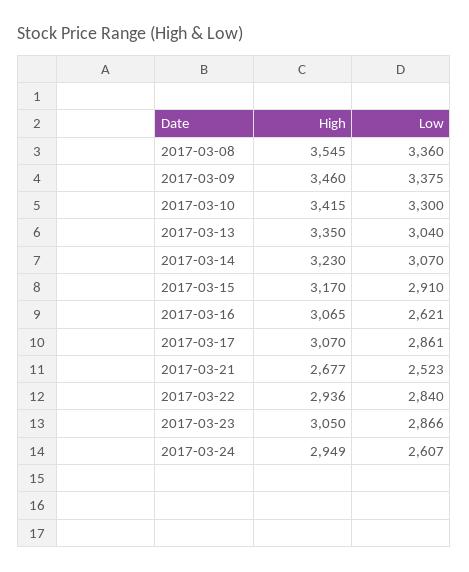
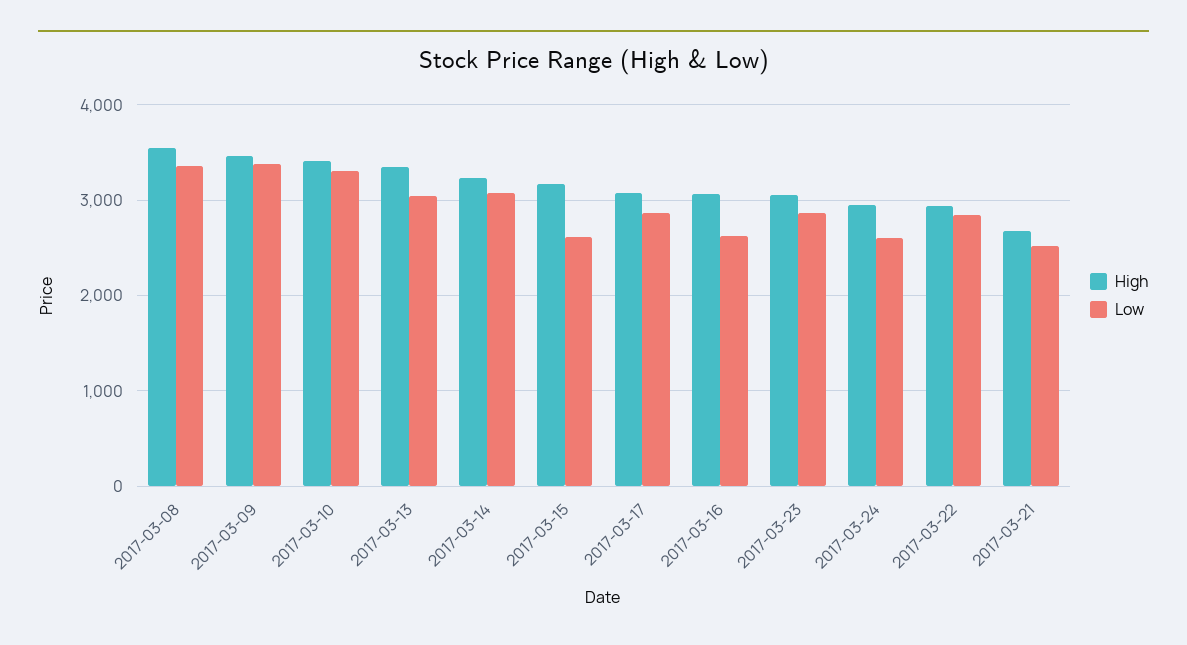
Low, 2017-03-15: 2910 -> 2600

